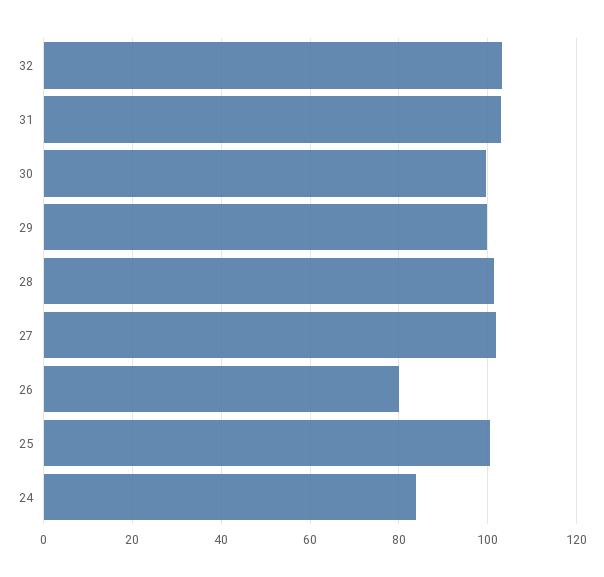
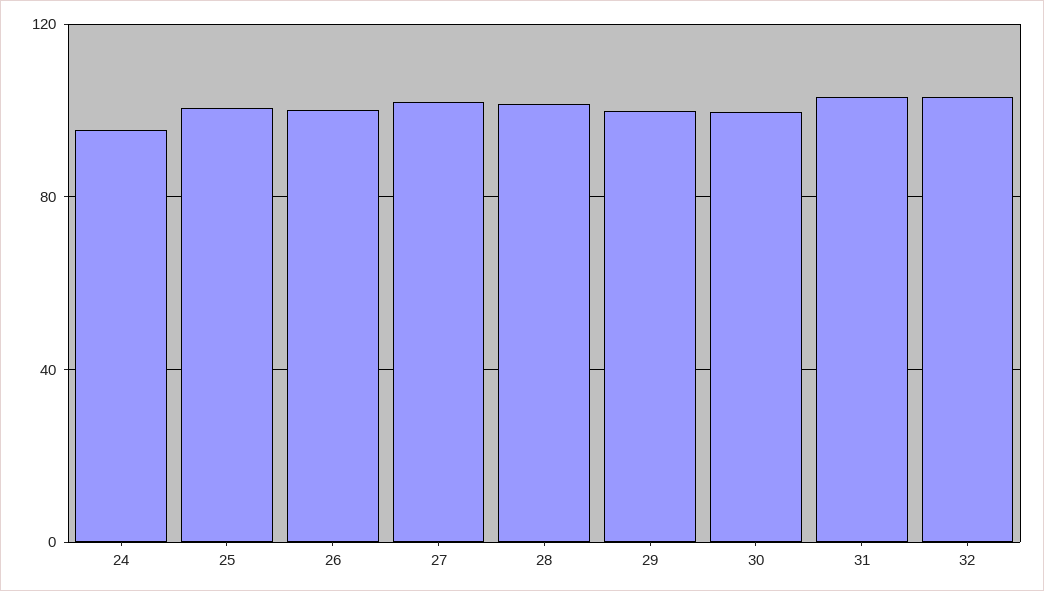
26: 80 -> 100
24: 84 -> 95

